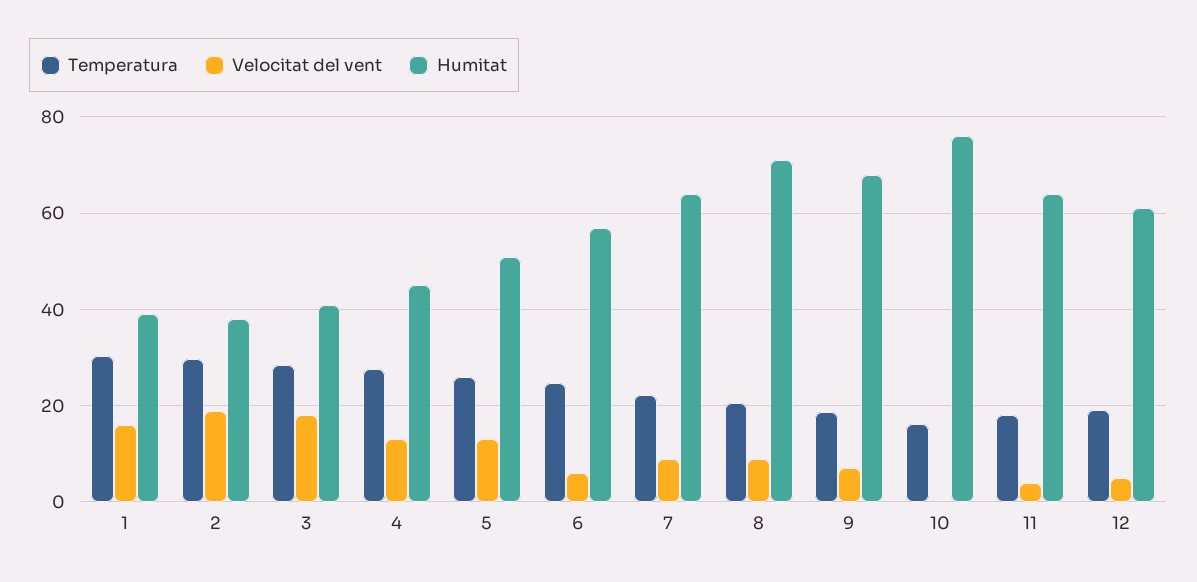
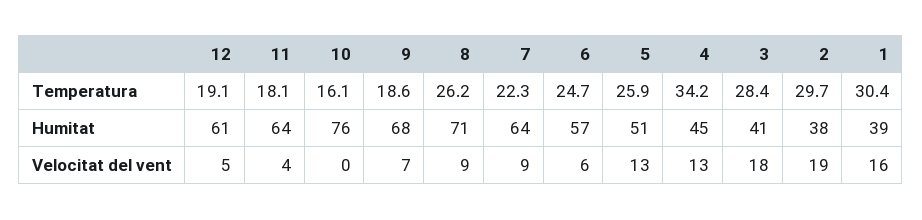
Temperatura, 4: 28 -> 34.2
Temperatura, 8: 20 -> 26.2

